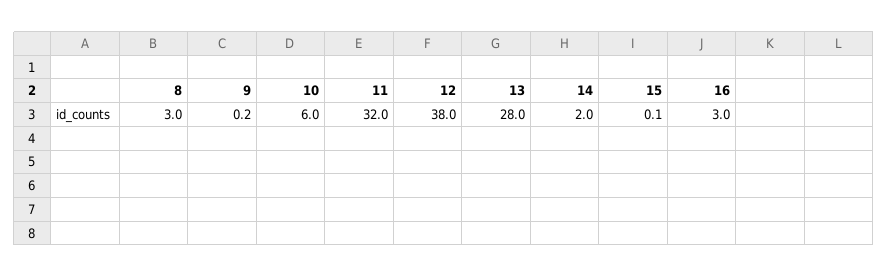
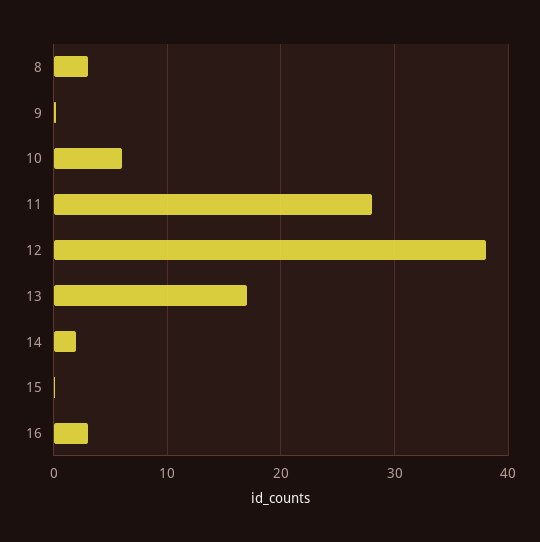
11: 32 -> 28
13: 28 -> 17

